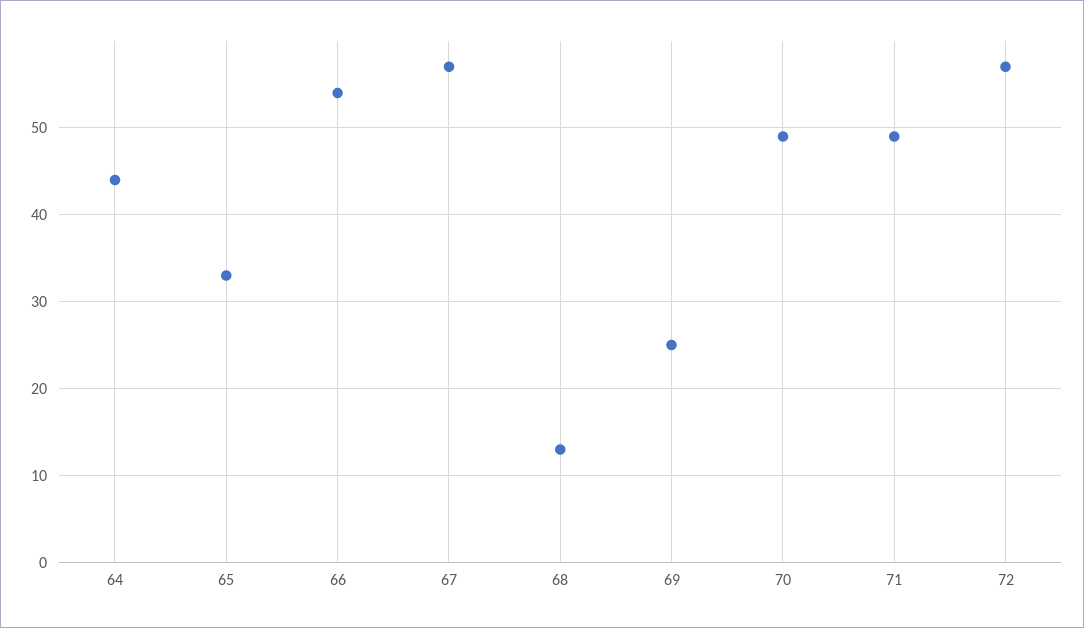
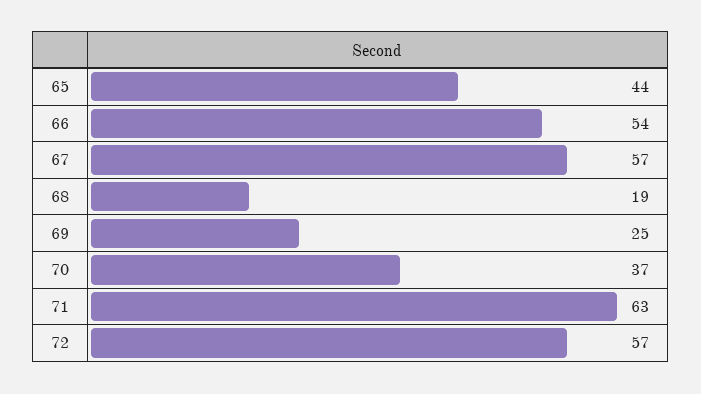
64: 44 -> none
65: 33 -> 44
68: 13 -> 19
70: 49 -> 37
71: 49 -> 63

